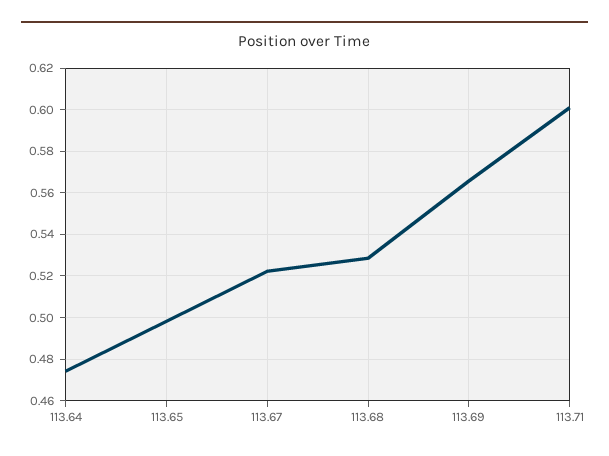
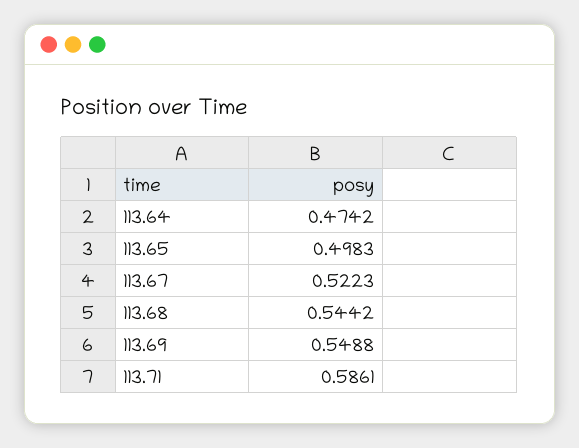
113.68: 0.53 -> 0.5442
113.69: 0.565 -> 0.5488
113.71: 0.6 -> 0.5861

